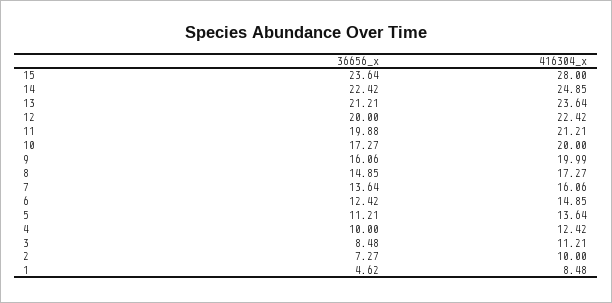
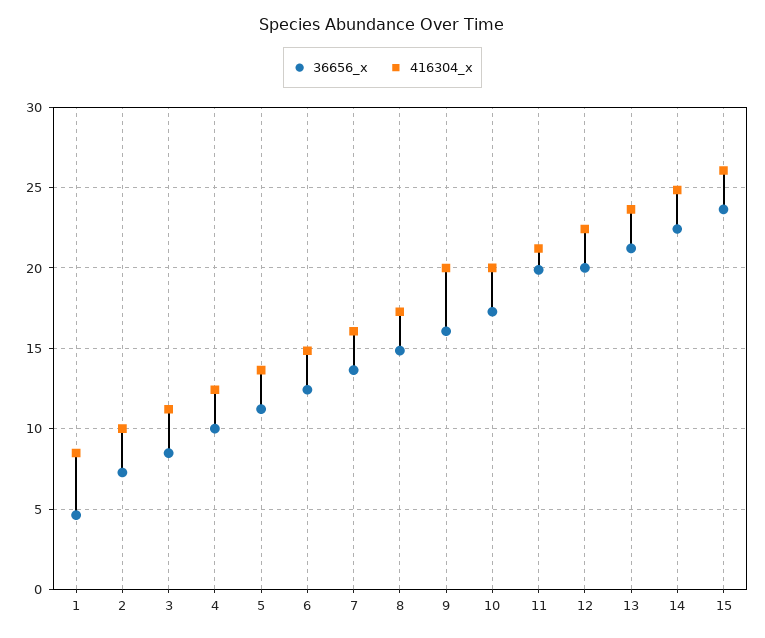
416304_x, 15: 28 -> 26

